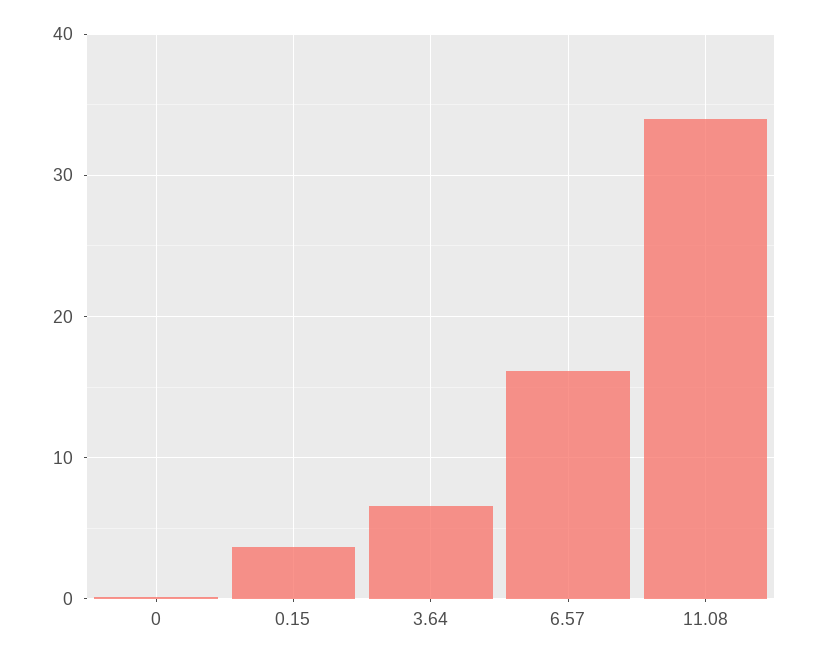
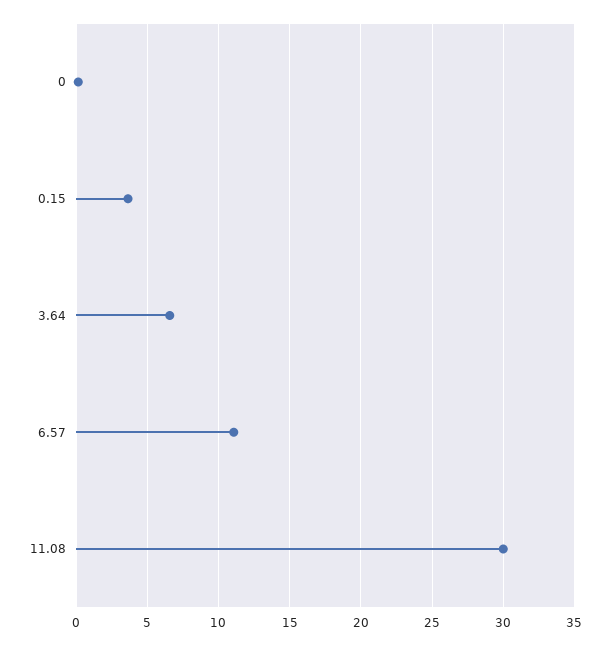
6.57: 16 -> 11
11.08: 34 -> 30

